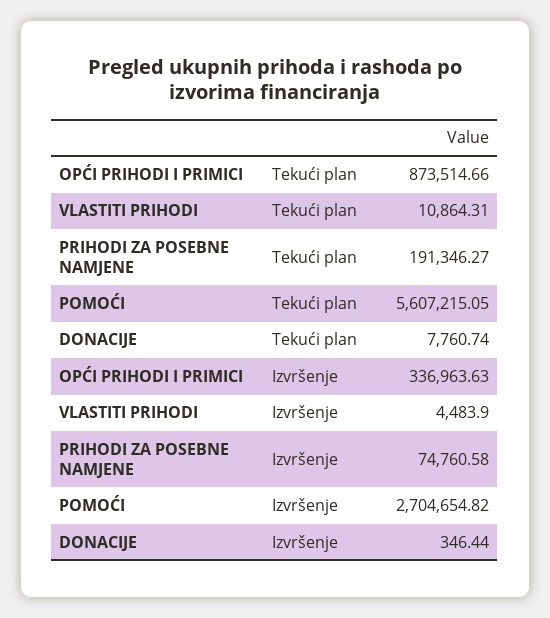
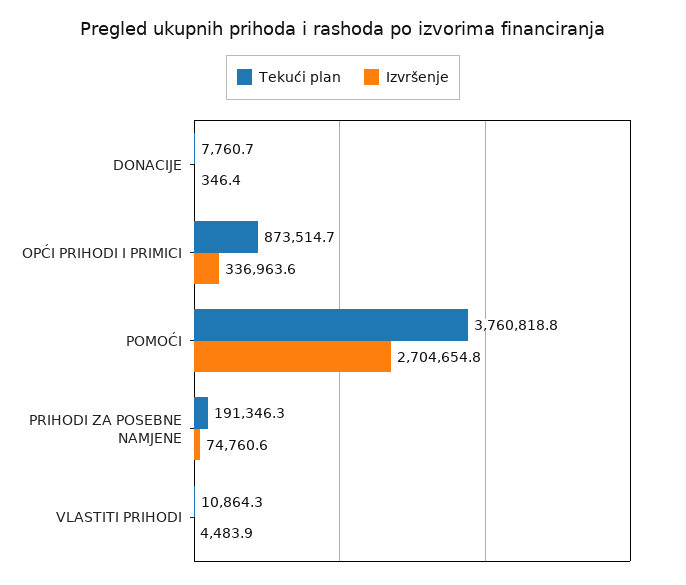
Tekući plan, POMOĆI: 5607215.05 -> 3760818.8

